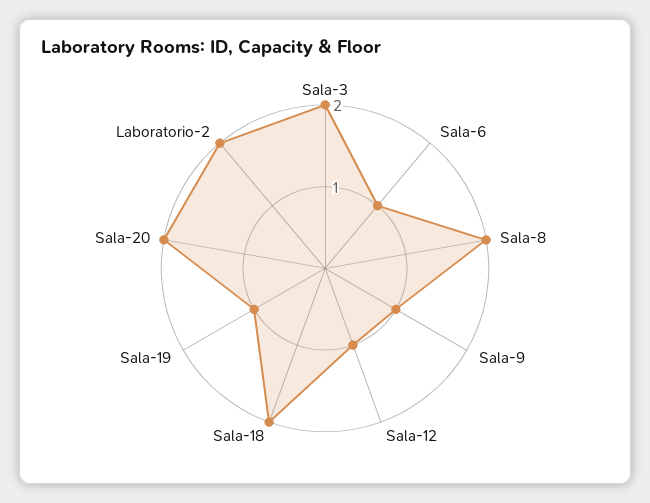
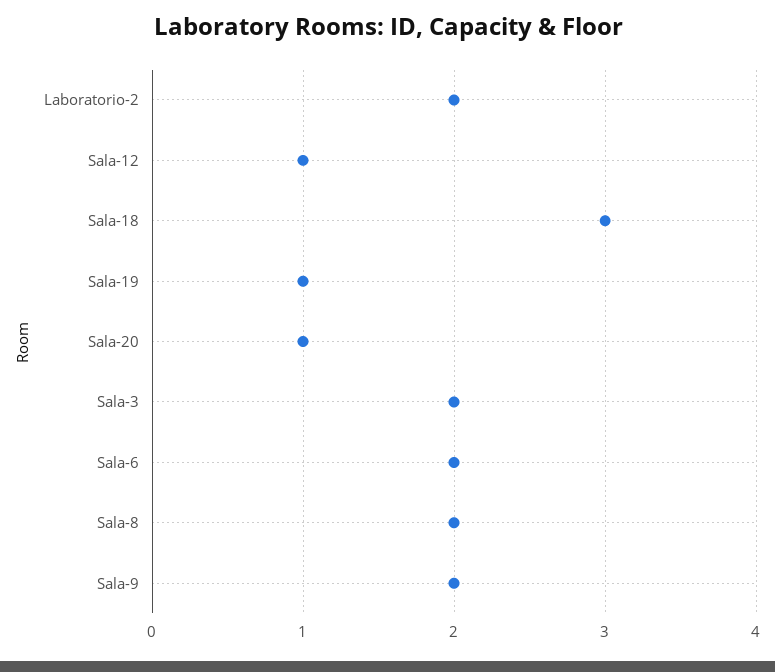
Sala-6: 1 -> 2
Sala-9: 1 -> 2
Sala-18: 2 -> 3
Sala-20: 2 -> 1

